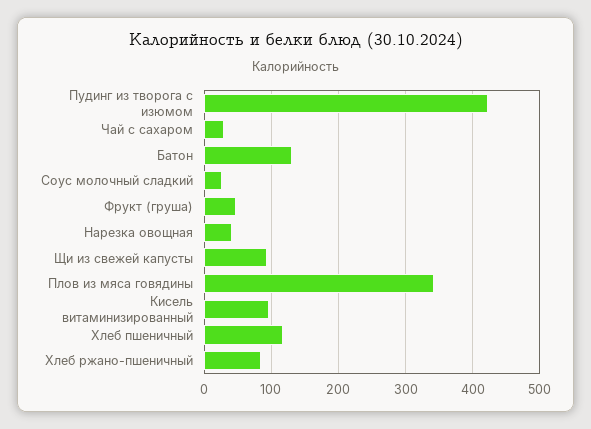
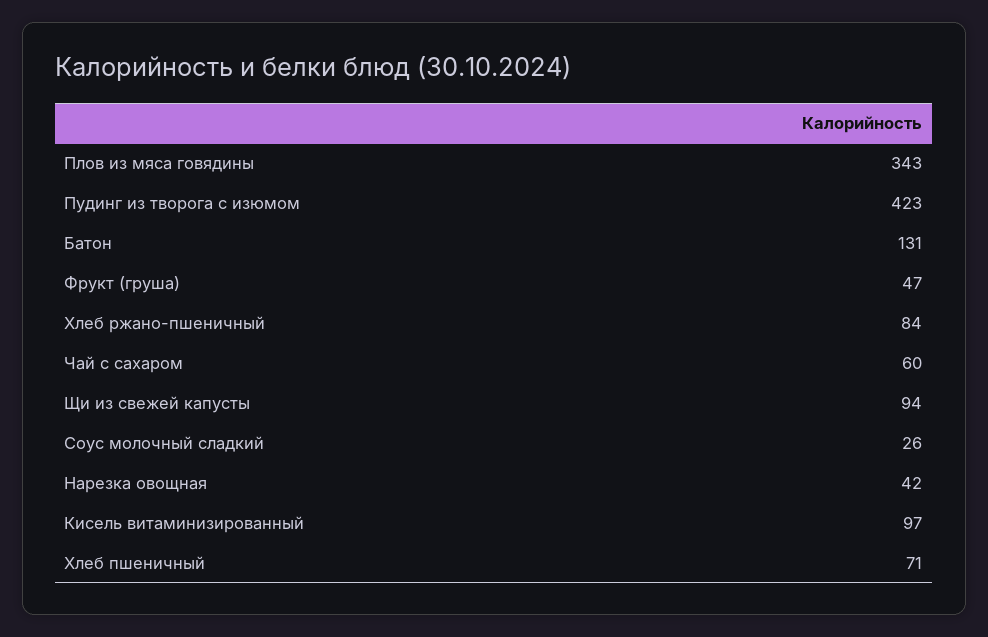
Чай с сахаром: 30 -> 60
Хлеб пшеничный: 120 -> 71

